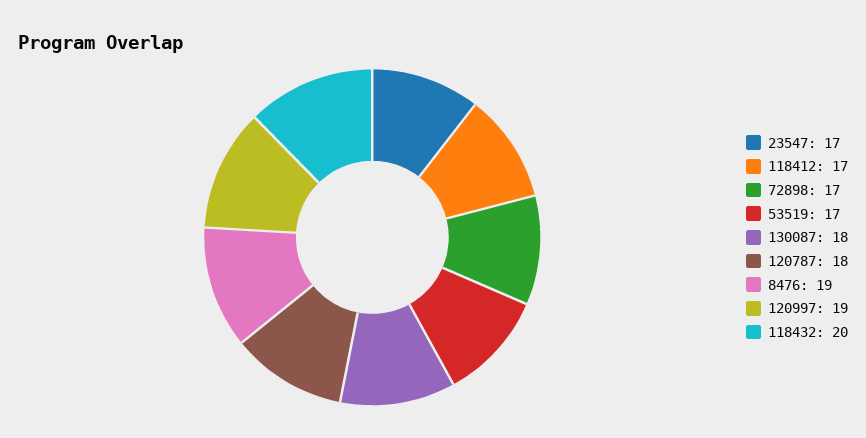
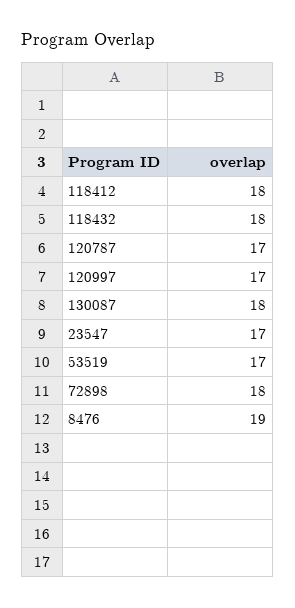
118412: 17 -> 18
72898: 17 -> 18
120787: 18 -> 17
120997: 19 -> 17
118432: 20 -> 18

